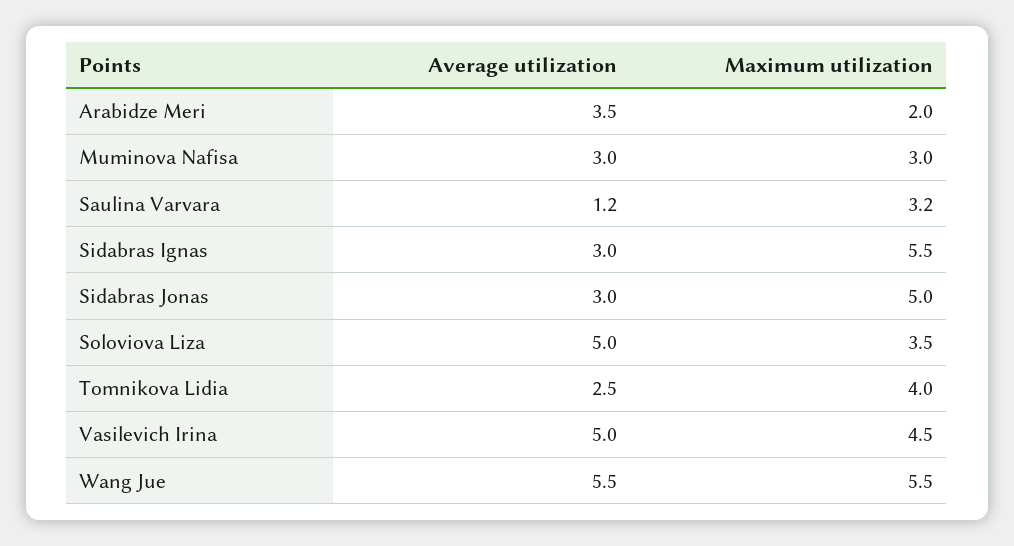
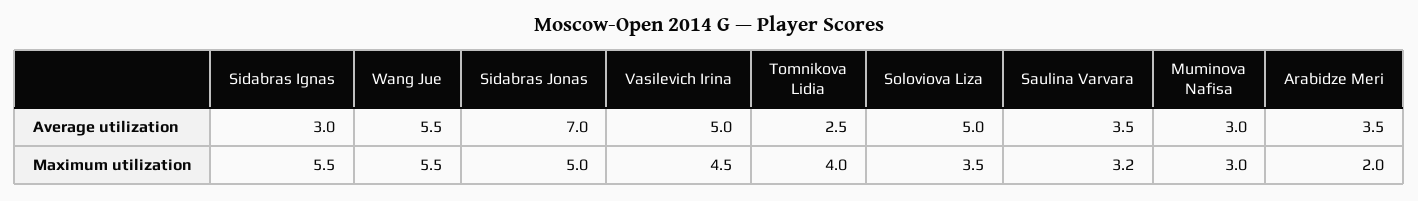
Average utilization, Saulina Varvara: 1.2 -> 3.5
Average utilization, Sidabras Jonas: 3 -> 7

